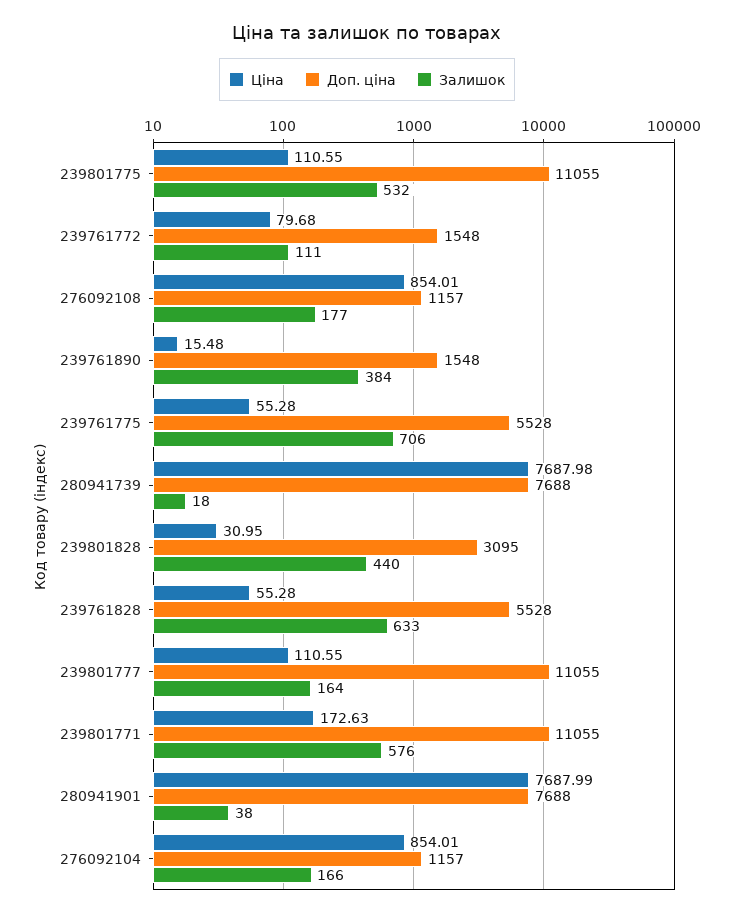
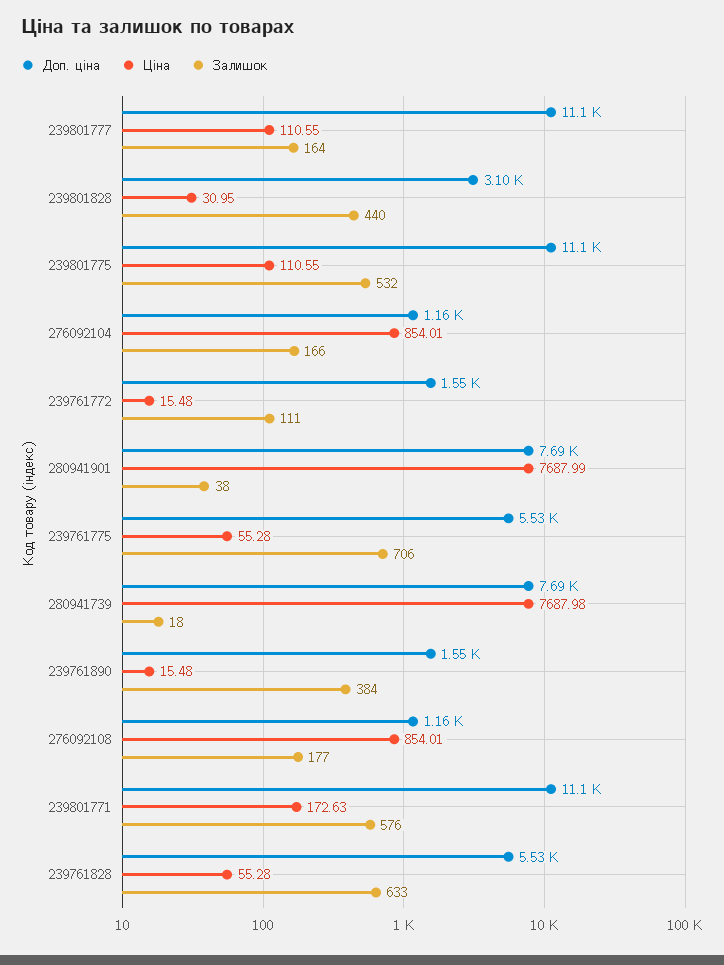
Ціна, 239761772: 79.68 -> 15.48

